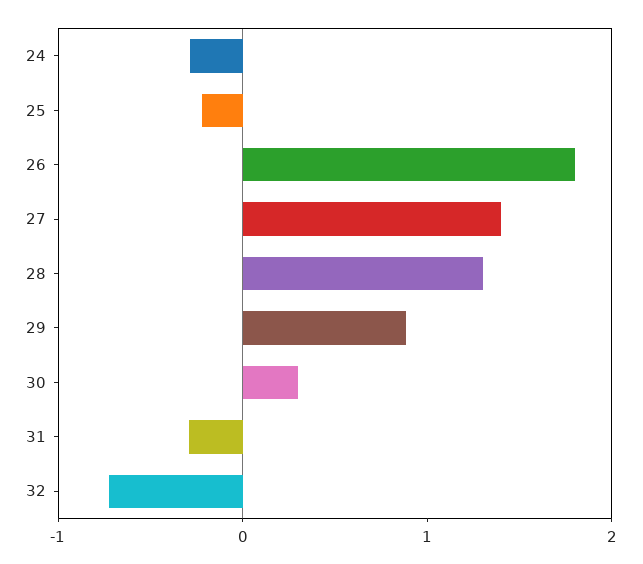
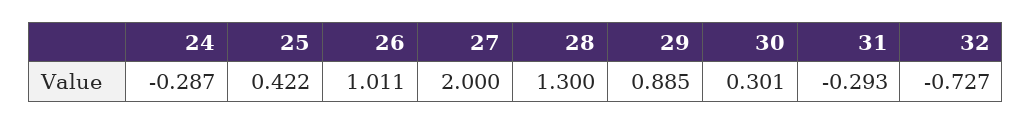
25: -0.2 -> 0.422
26: 1.8 -> 1.011
27: 1.4 -> 2

